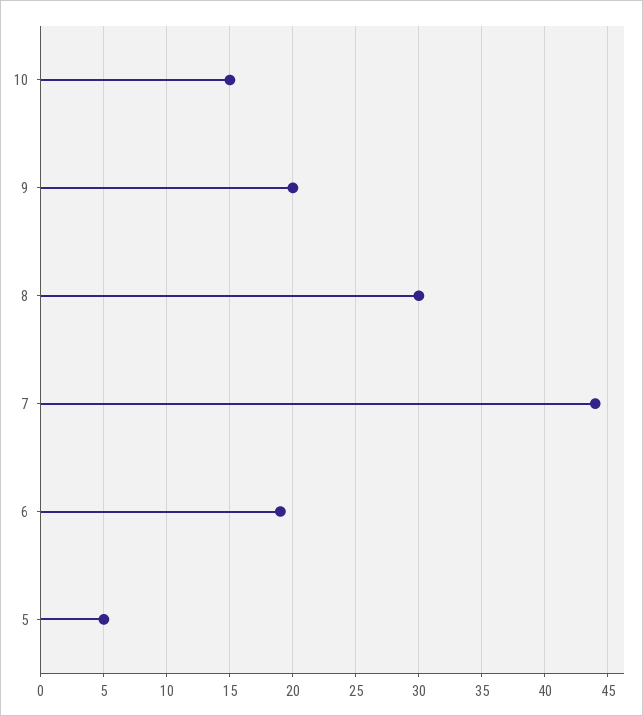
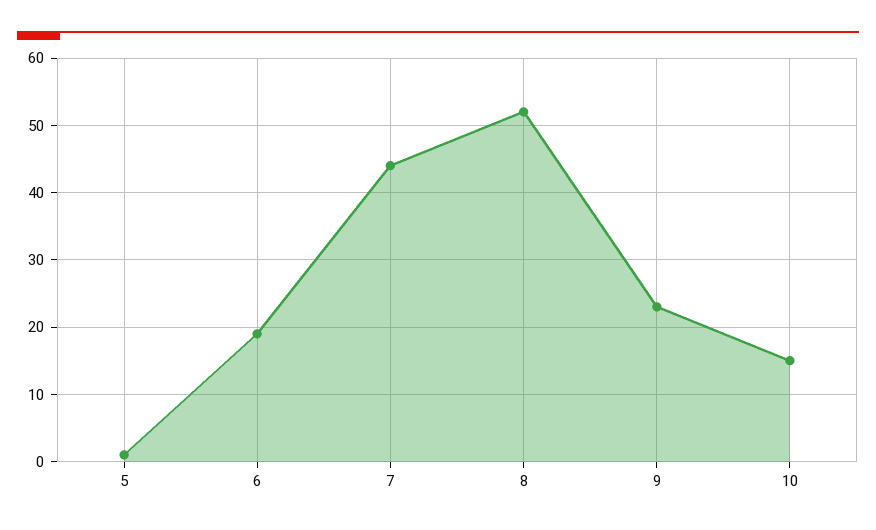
9: 20 -> 23
8: 30 -> 52
5: 5 -> 1

